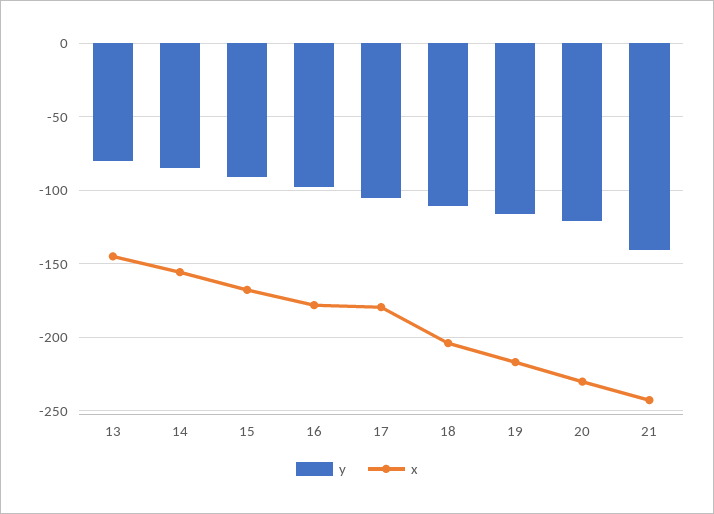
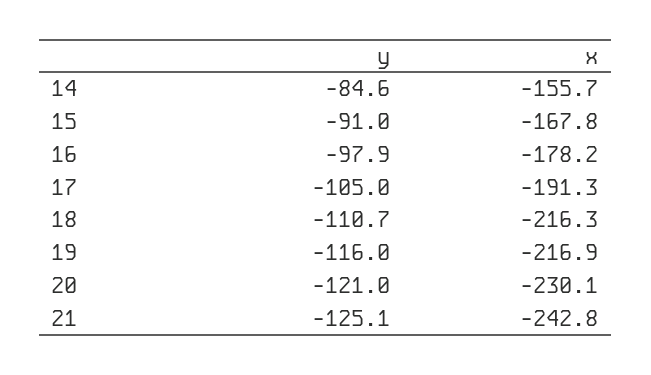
y, 13: -80 -> none
x, 13: -145 -> none
x, 17: -180 -> -191.3
x, 18: -205 -> -216.3
y, 21: -140 -> -125.1

